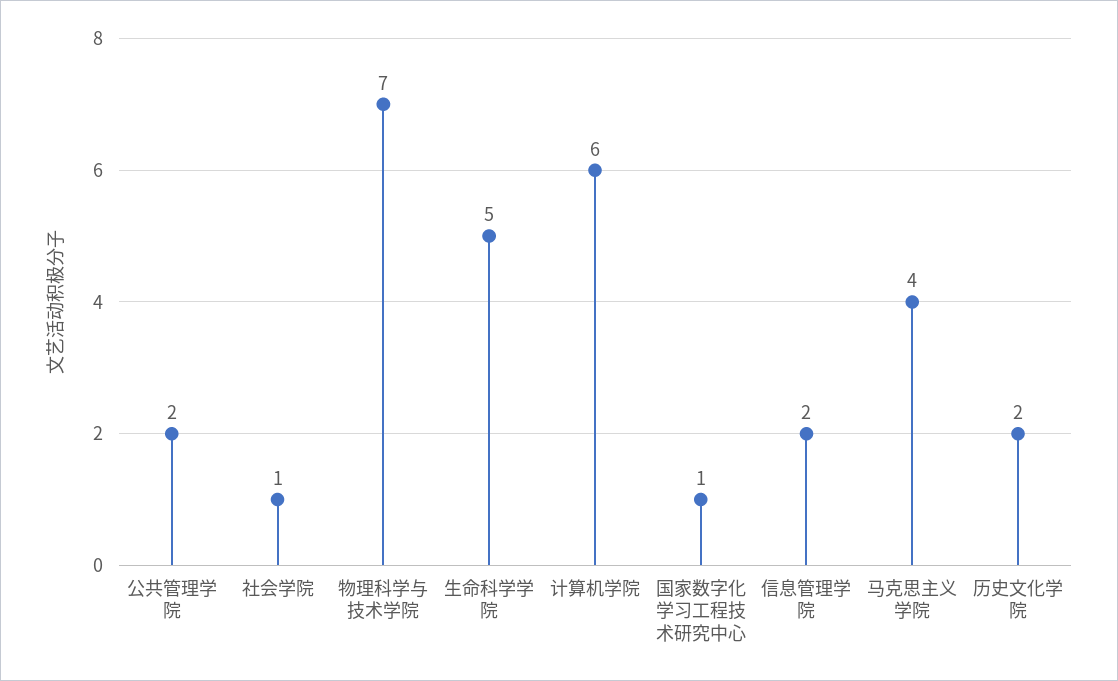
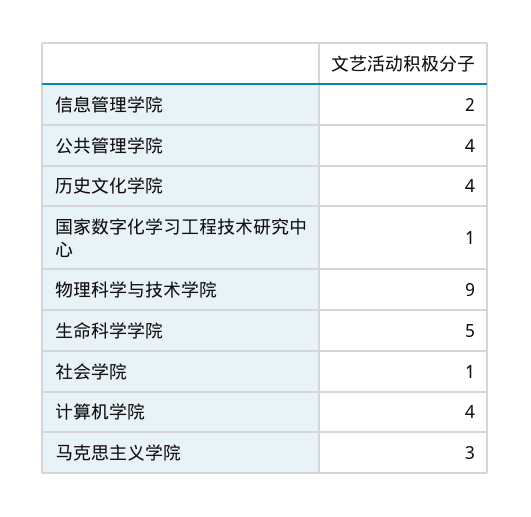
公共管理学院: 2 -> 4
物理科学与技术学院: 7 -> 9
计算机学院: 6 -> 4
马克思主义学院: 4 -> 3
历史文化学院: 2 -> 4

